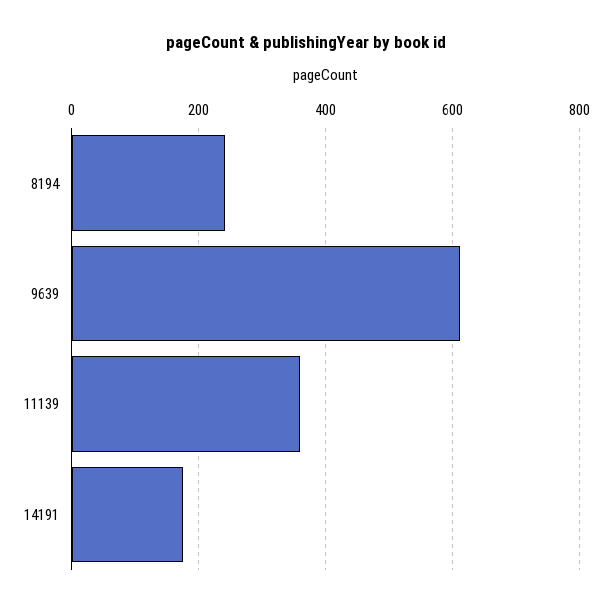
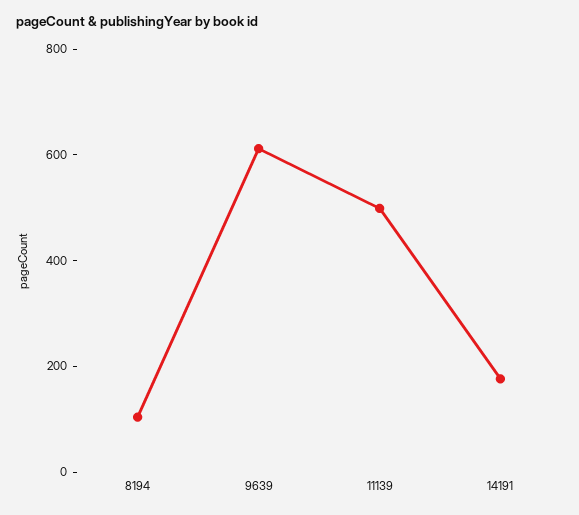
8194: 240 -> 100
11139: 360 -> 500

